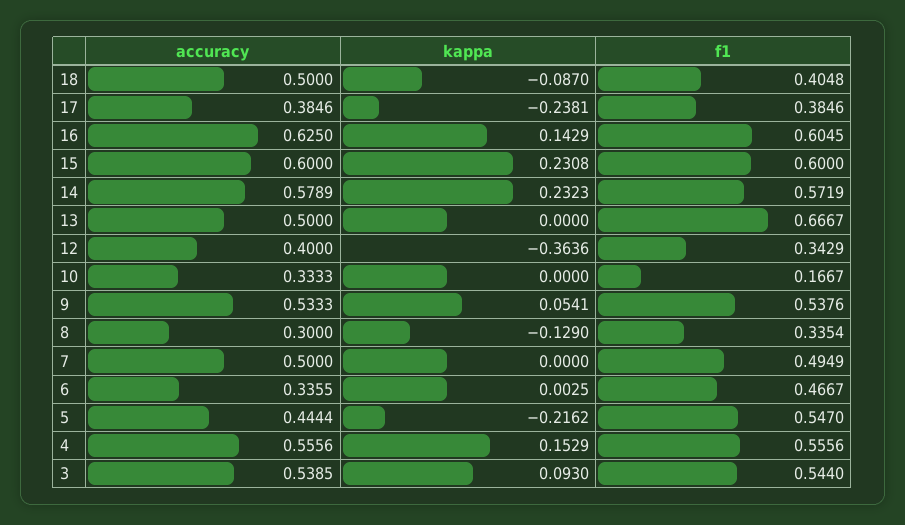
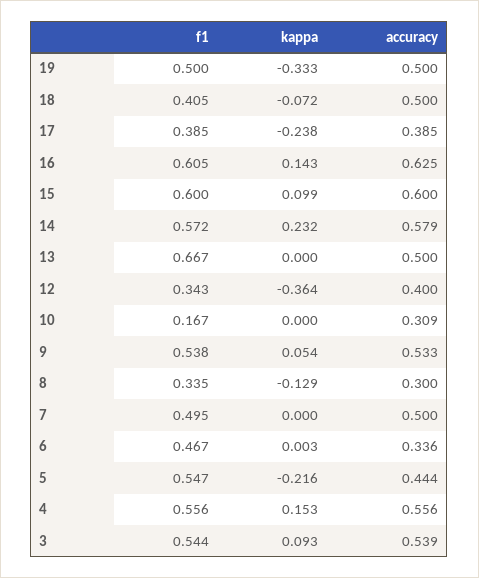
kappa, 18: -0.087 -> -0.072
kappa, 15: 0.2308 -> 0.099
accuracy, 10: 0.3333 -> 0.309
f1, 19: none -> 0.5
kappa, 19: none -> -0.333
accuracy, 19: none -> 0.5

